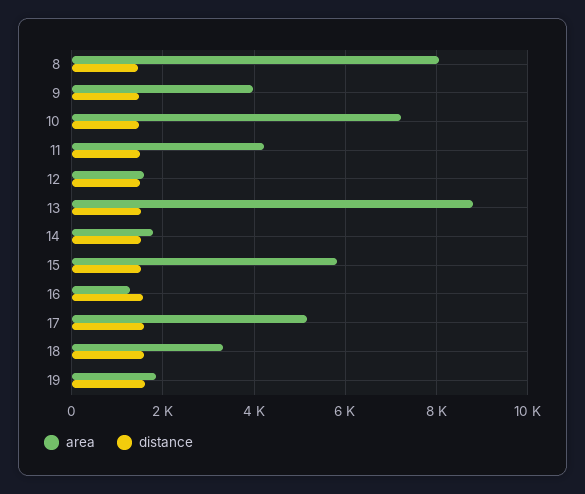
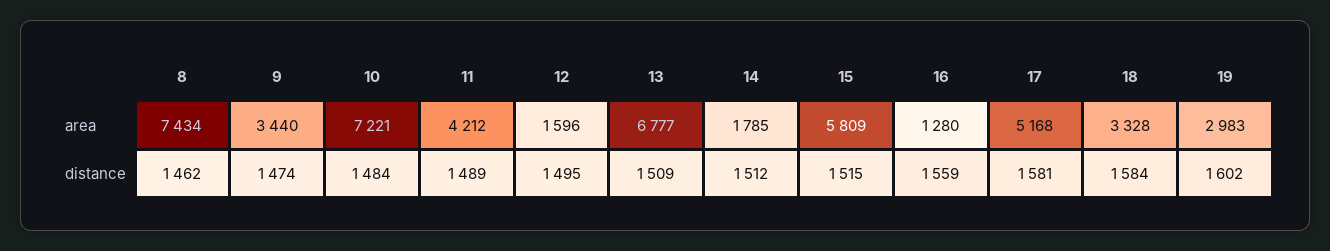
area, 8: 8000 -> 7434
area, 9: 4000 -> 3440
area, 13: 8800 -> 6777
area, 19: 1800 -> 2983

